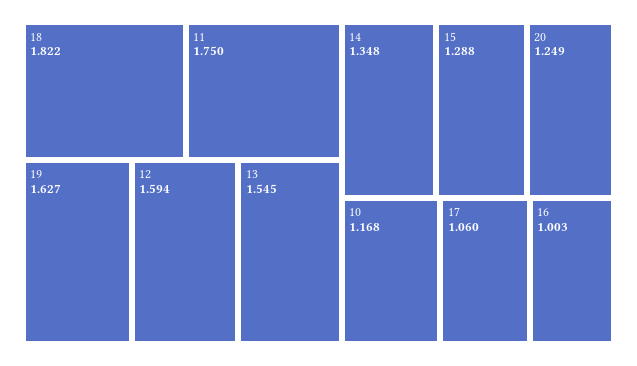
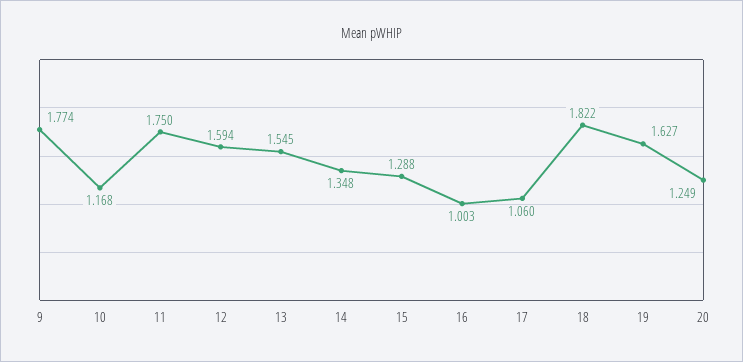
9: none -> 1.774

